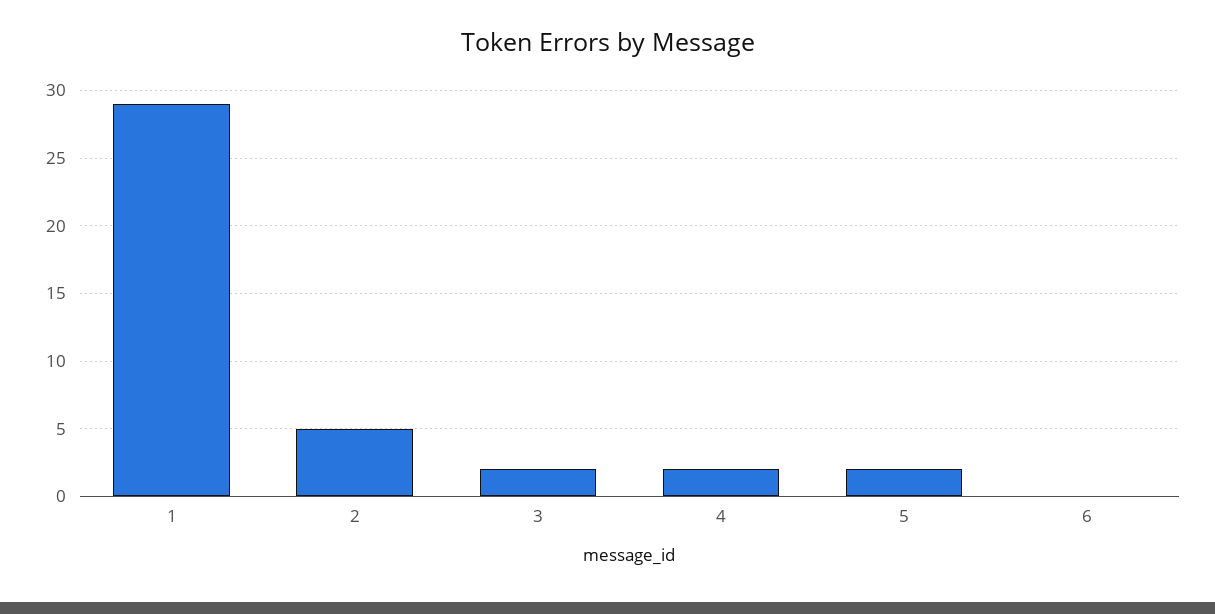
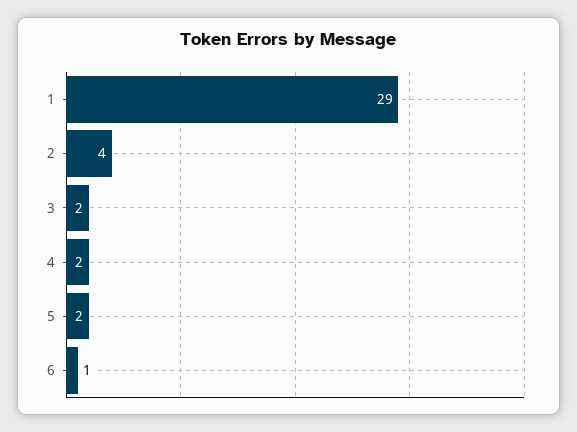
2: 5 -> 4
6: 0 -> 1

